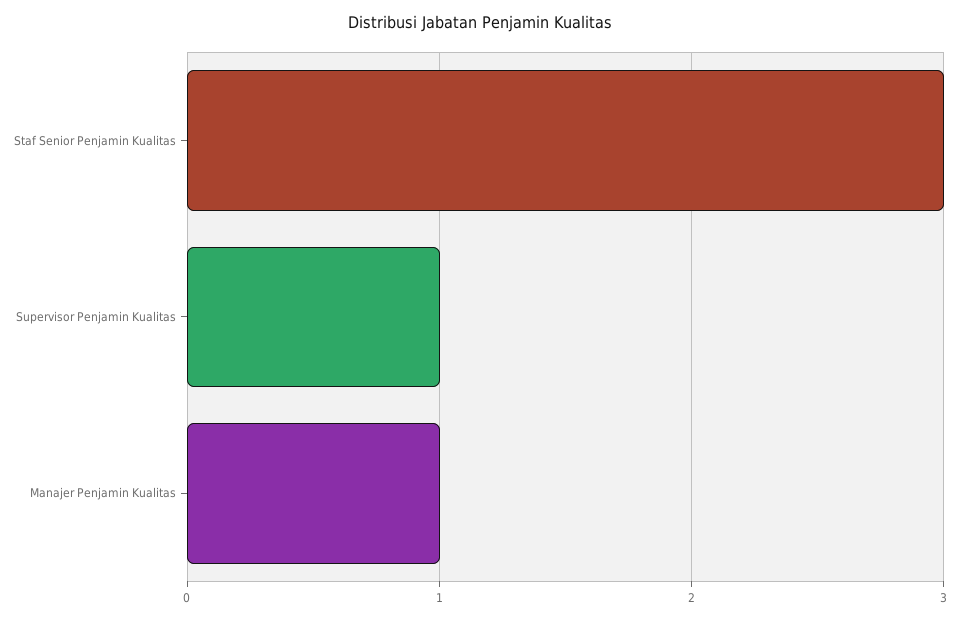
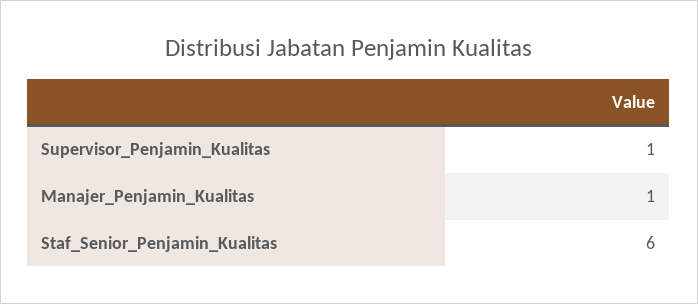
Staf Senior Penjamin Kualitas: 3 -> 6

